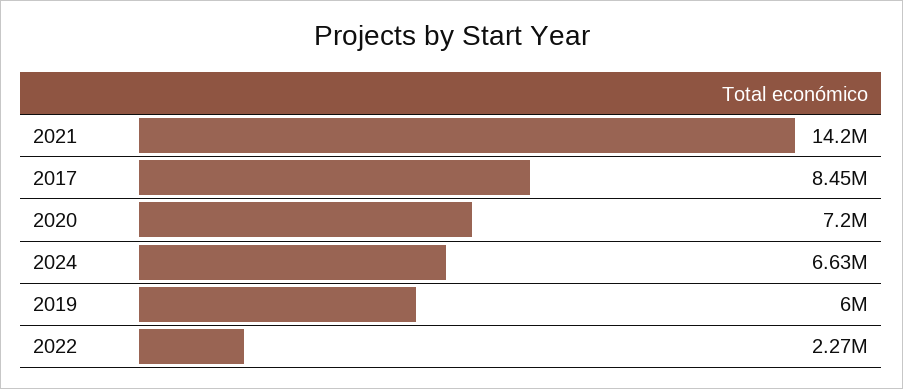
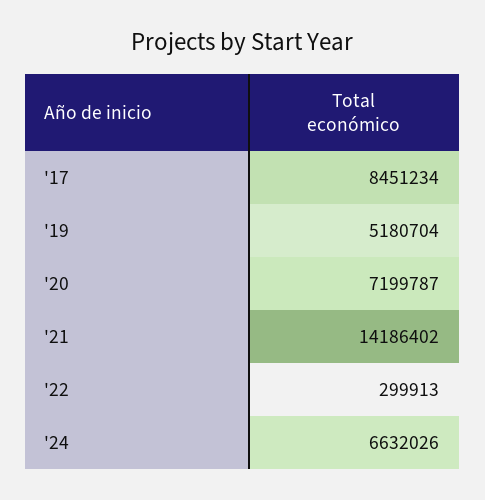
2019: 6000000 -> 5180704
2022: 2270000 -> 299913

